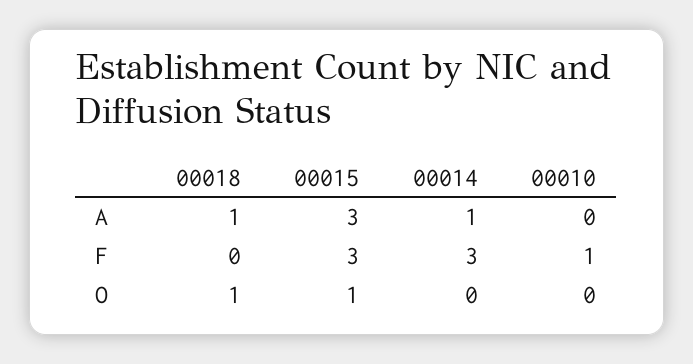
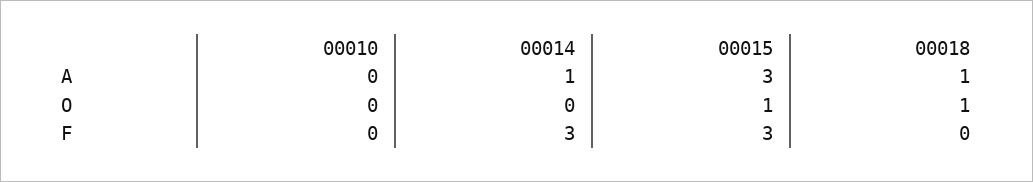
00010, F: 1 -> 0

